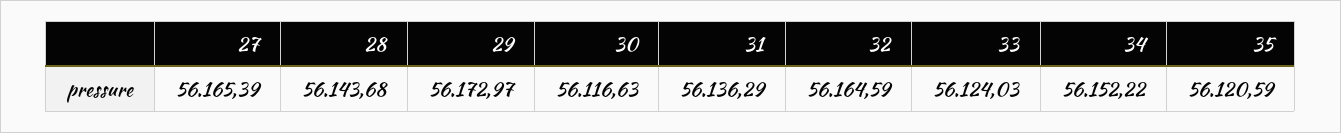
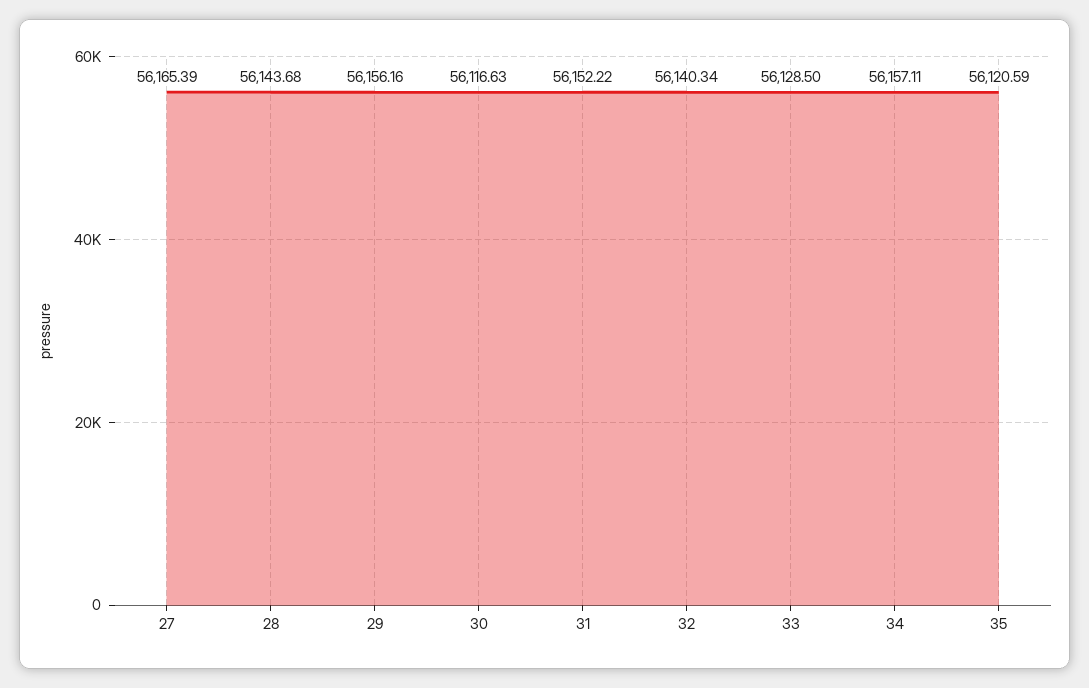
29: 56172.97 -> 56156.16
31: 56136.29 -> 56152.22
32: 56164.59 -> 56140.34
33: 56124.03 -> 56128.5
34: 56152.22 -> 56157.11

